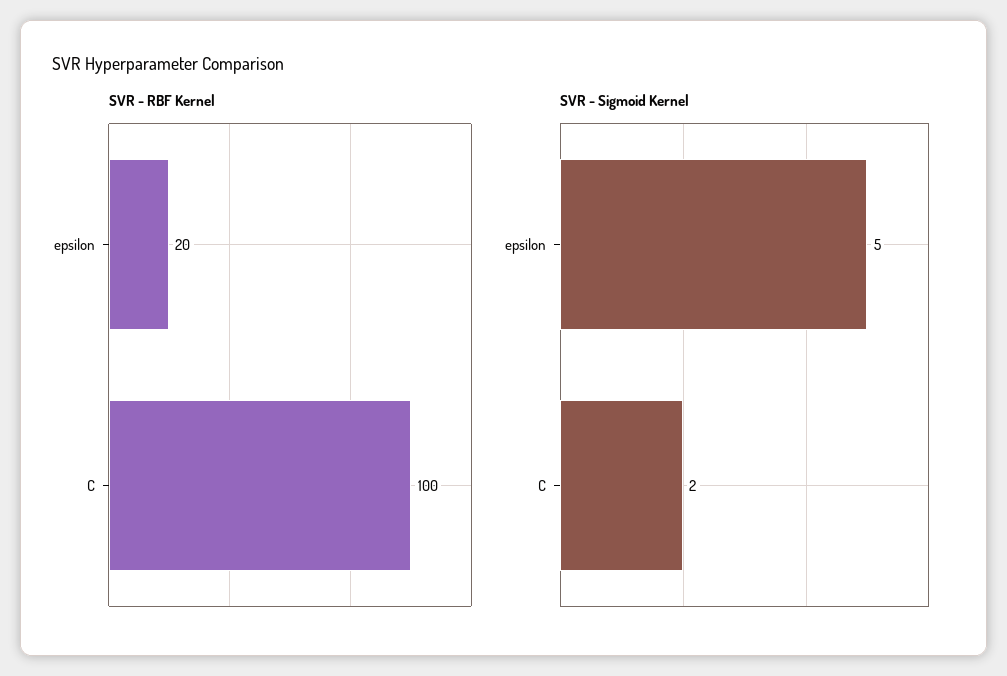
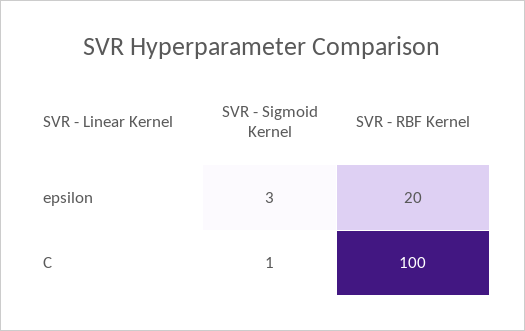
SVR - Sigmoid Kernel, epsilon: 5 -> 3
SVR - Sigmoid Kernel, C: 2 -> 1

